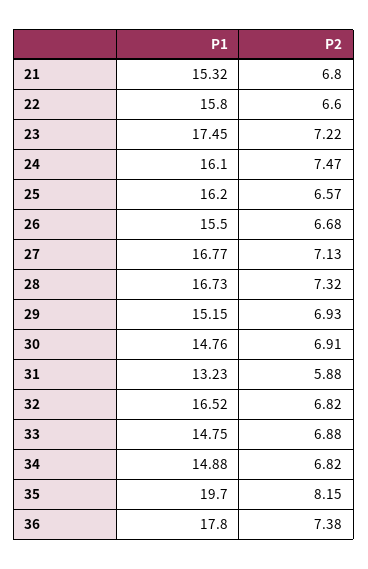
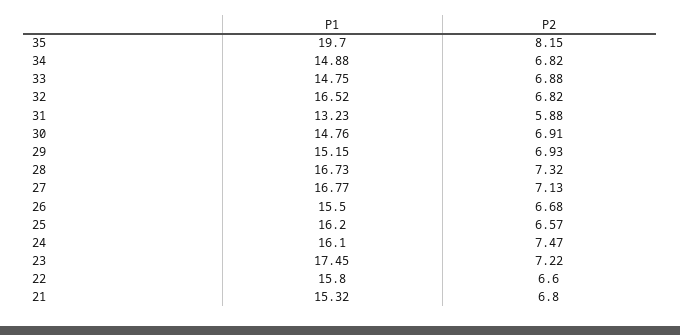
P1, 36: 17.8 -> none
P2, 36: 7.38 -> none

